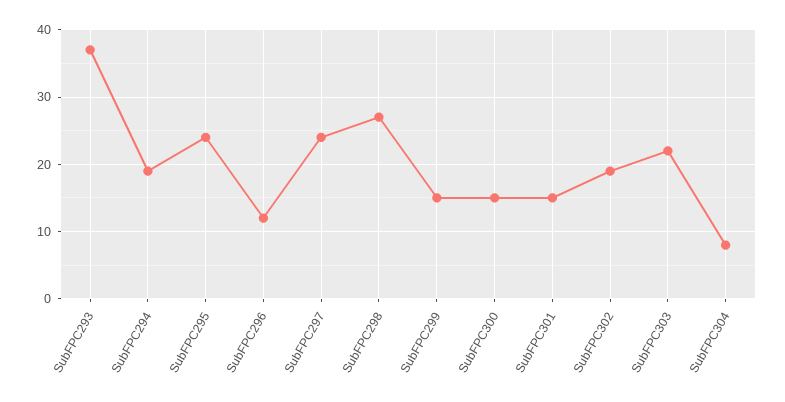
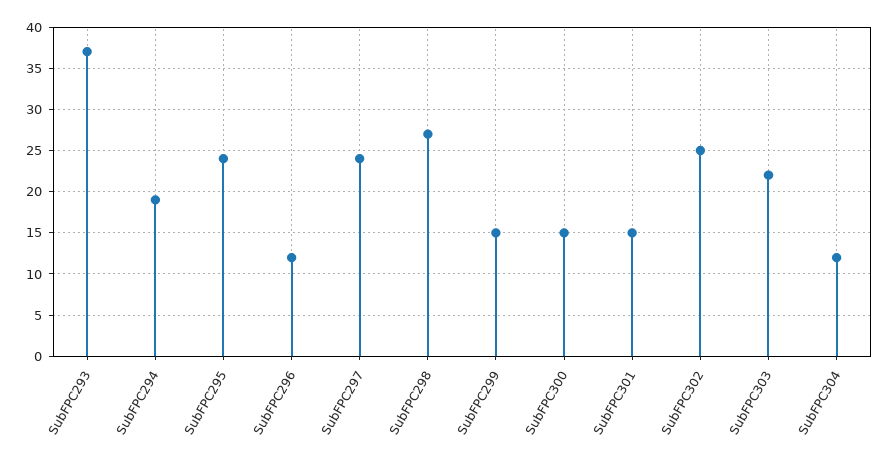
SubFPC302: 19 -> 25
SubFPC304: 8 -> 12

